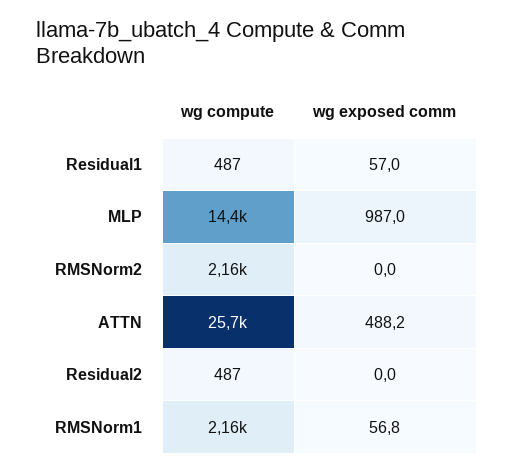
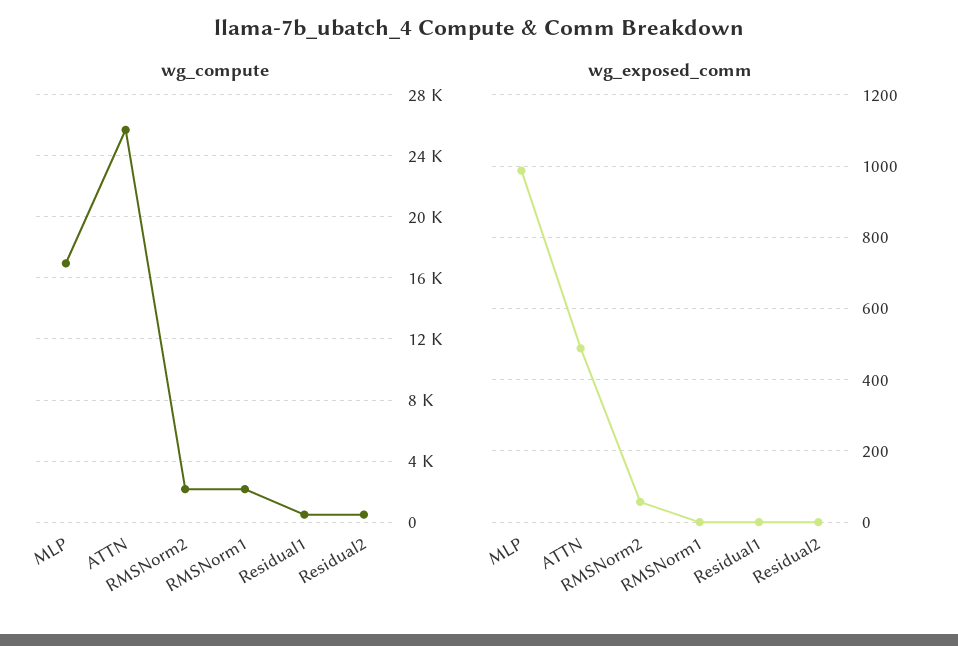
wg exposed comm, Residual1: 57 -> 0
wg compute, MLP: 14400 -> 17000
wg exposed comm, RMSNorm2: 0 -> 60
wg exposed comm, RMSNorm1: 56.8 -> 0

